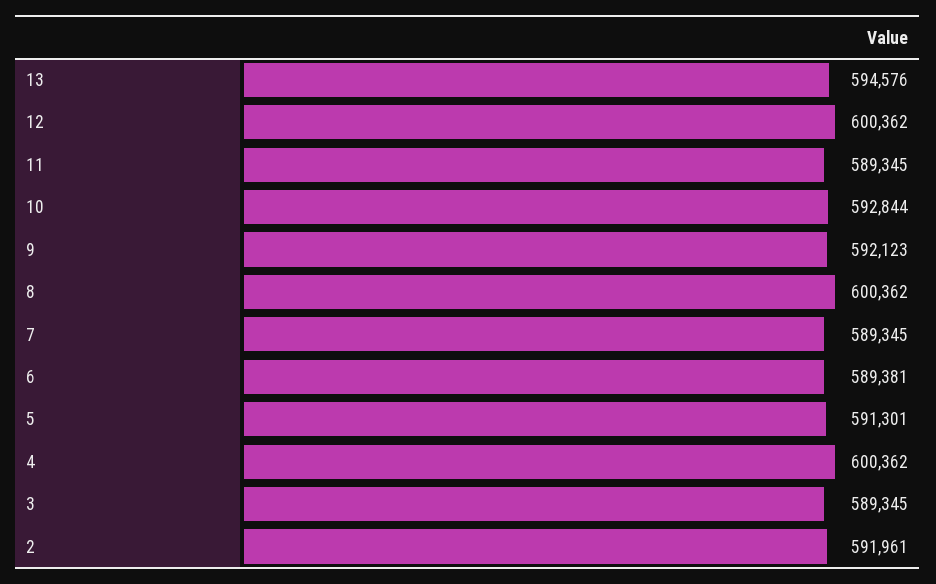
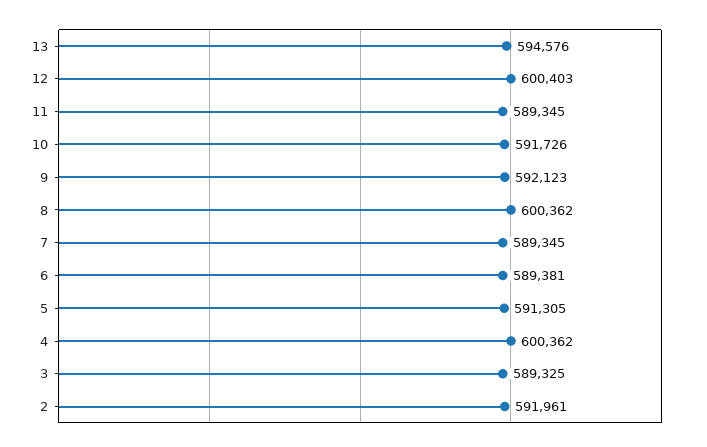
12: 600362 -> 600403
10: 592844 -> 591726
5: 591301 -> 591305
3: 589345 -> 589325

